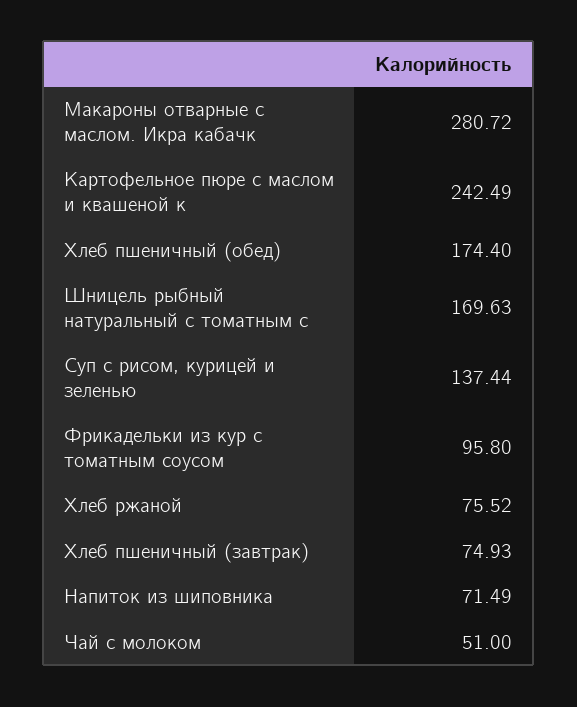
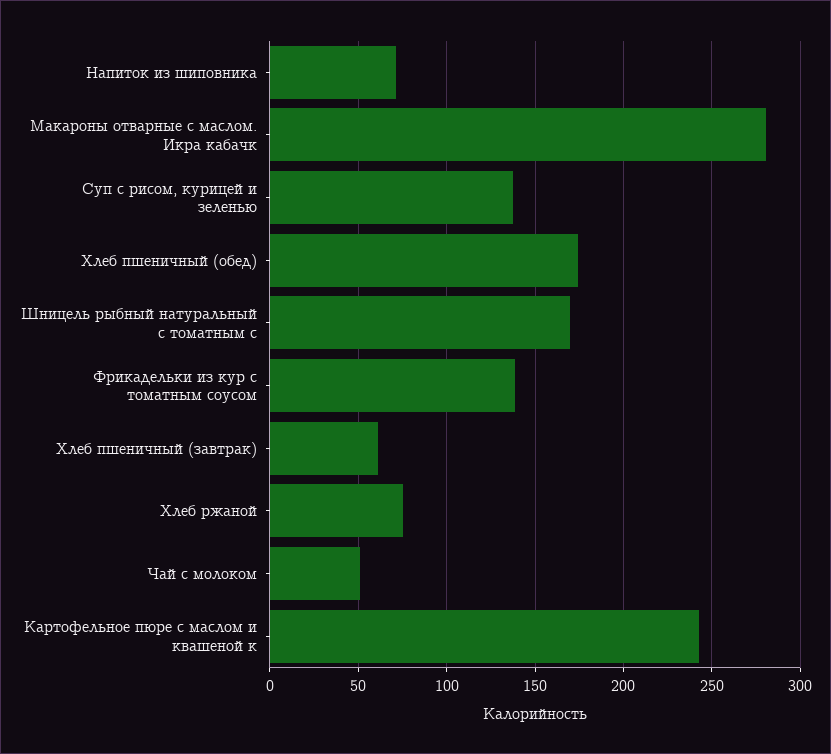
Фрикадельки из кур с томатным соусом: 95.8 -> 140
Хлеб пшеничный (завтрак): 74.93 -> 60

